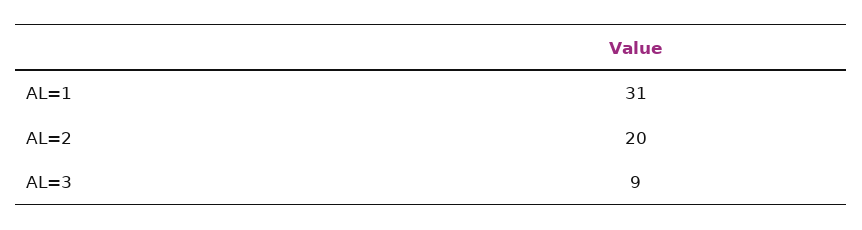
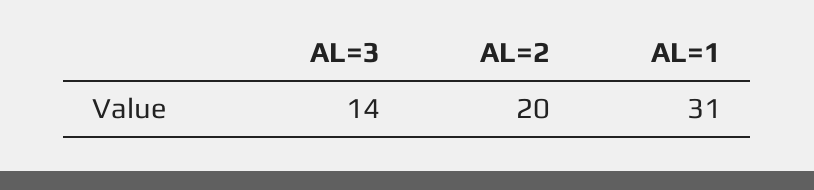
AL=3: 9 -> 14

